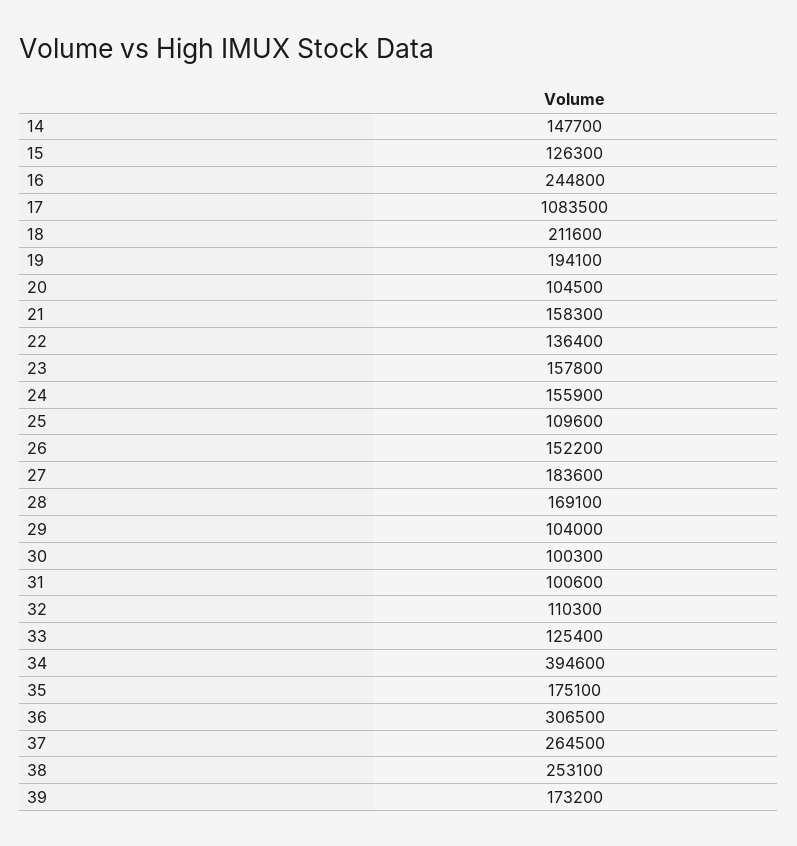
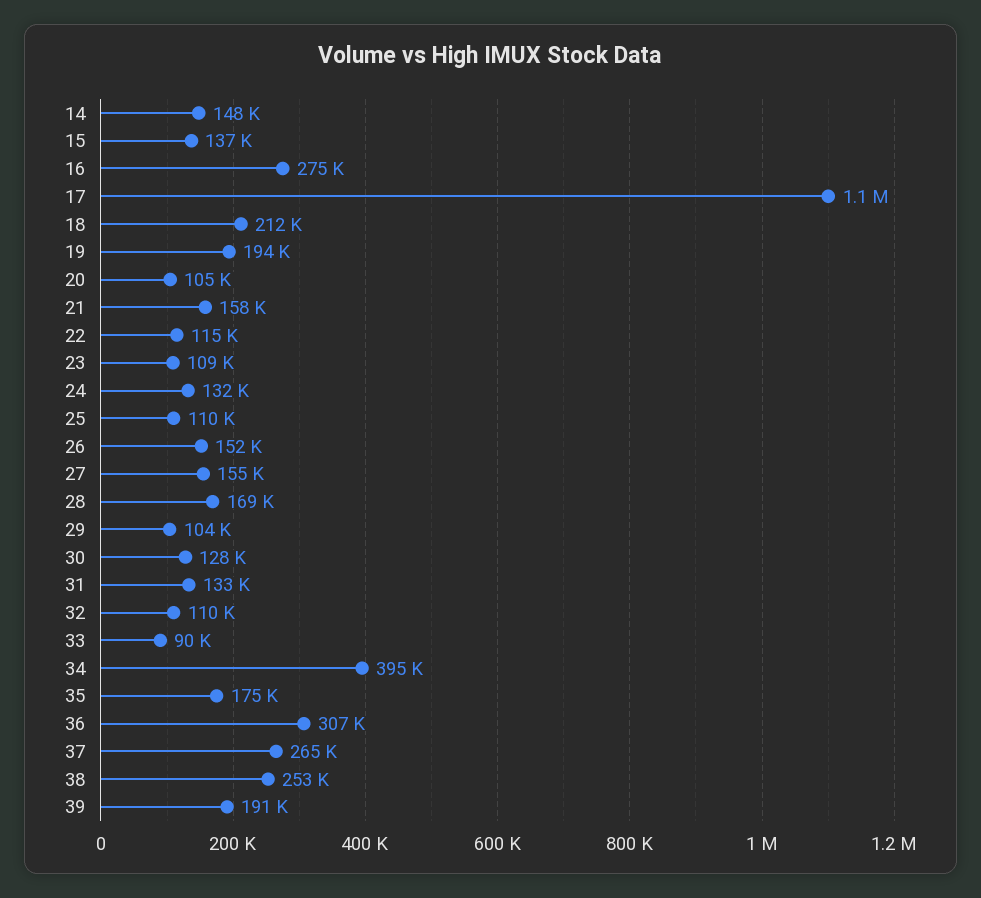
15: 126300 -> 137000
16: 244800 -> 275000
22: 136400 -> 115000
23: 157800 -> 109000
24: 155900 -> 132000
27: 183600 -> 155000
30: 100300 -> 128000
31: 100600 -> 133000
33: 125400 -> 90000
39: 173200 -> 191000

